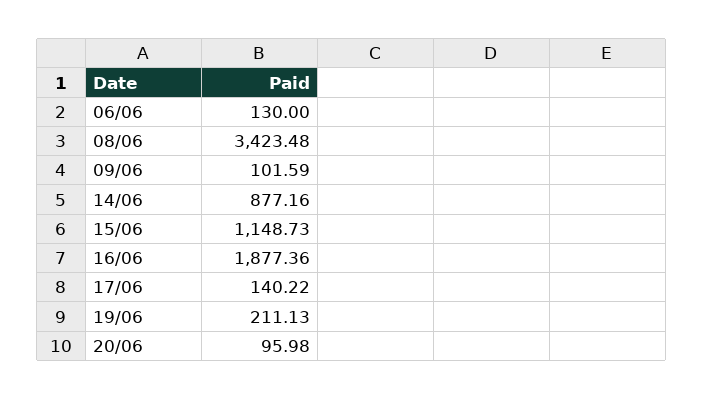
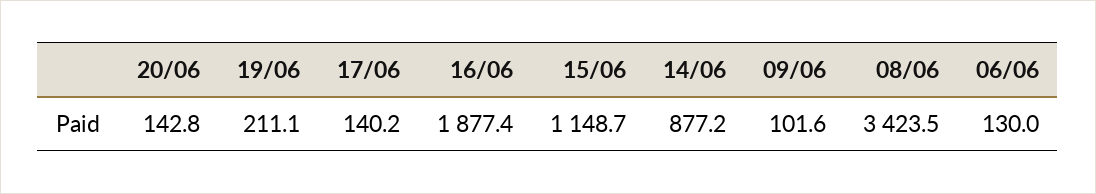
20/06: 95.98 -> 142.8

